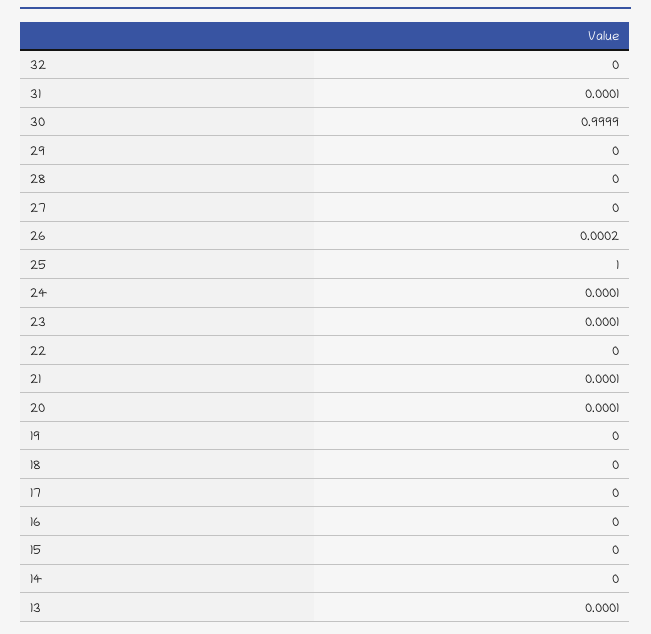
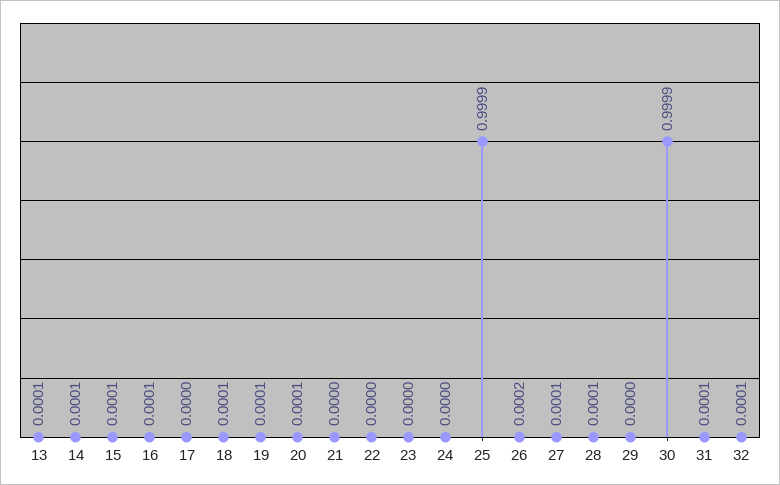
32: 0 -> 0.0001
28: 0 -> 0.0001
27: 0 -> 0.0001
25: 1 -> 0.9999
24: 0.0001 -> 0
23: 0.0001 -> 0
21: 0.0001 -> 0
19: 0 -> 0.0001
18: 0 -> 0.0001
16: 0 -> 0.0001
15: 0 -> 0.0001
14: 0 -> 0.0001

